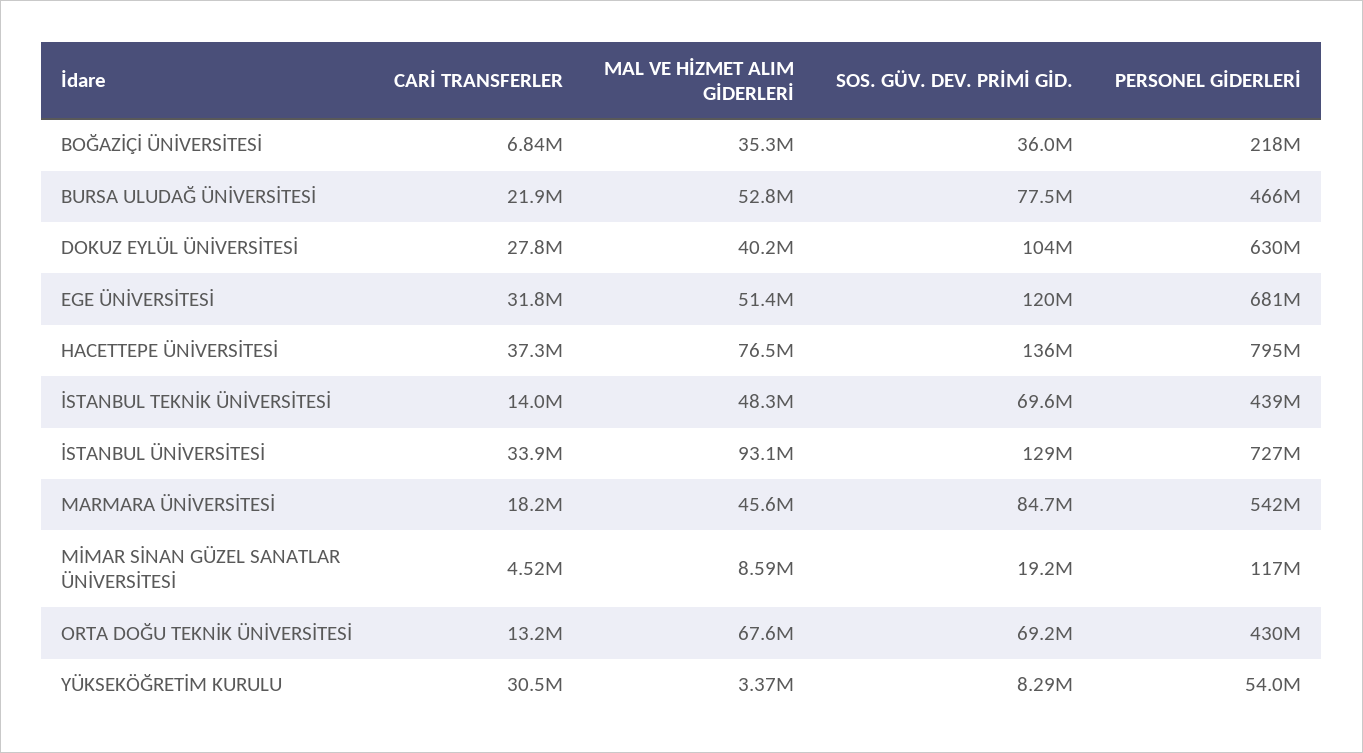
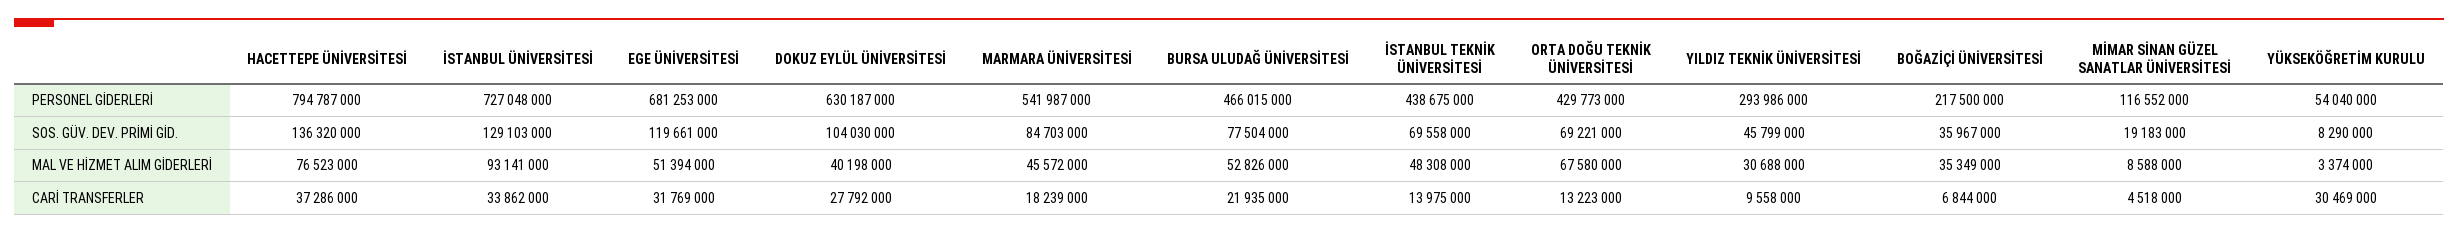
PERSONEL GİDERLERİ, YILDIZ TEKNİK ÜNİVERSİTESİ: none -> 293986000
SOS. GÜV. DEV. PRİMİ GİD., YILDIZ TEKNİK ÜNİVERSİTESİ: none -> 45799000
MAL VE HİZMET ALIM GİDERLERİ, YILDIZ TEKNİK ÜNİVERSİTESİ: none -> 30688000
CARİ TRANSFERLER, YILDIZ TEKNİK ÜNİVERSİTESİ: none -> 9558000

